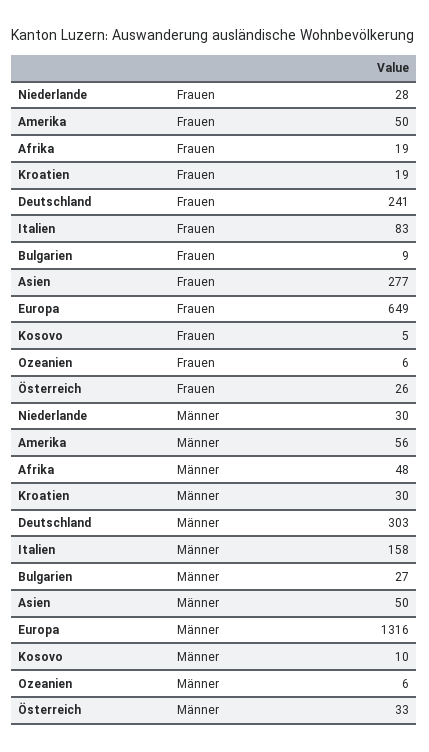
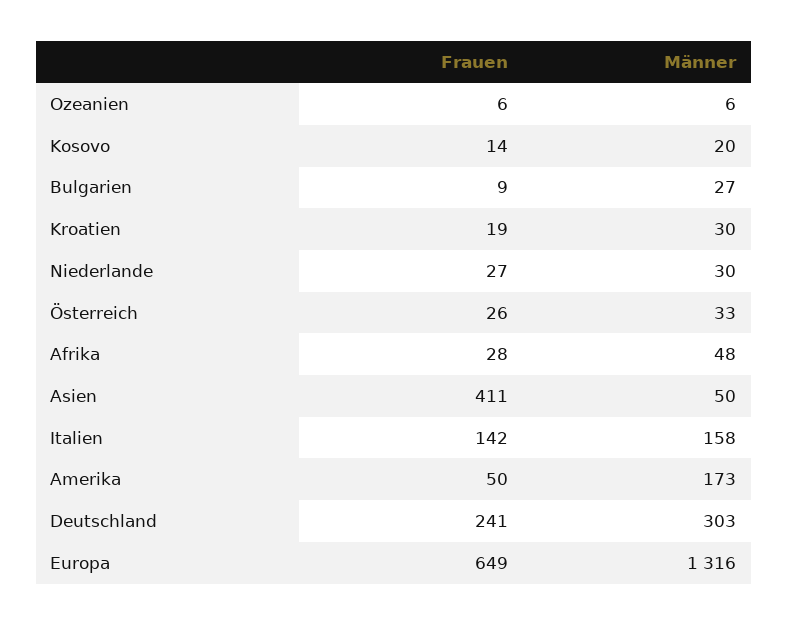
Niederlande, Frauen: 28 -> 27
Afrika, Frauen: 19 -> 28
Italien, Frauen: 83 -> 142
Asien, Frauen: 277 -> 411
Kosovo, Frauen: 5 -> 14
Amerika, Männer: 56 -> 173
Kosovo, Männer: 10 -> 20

